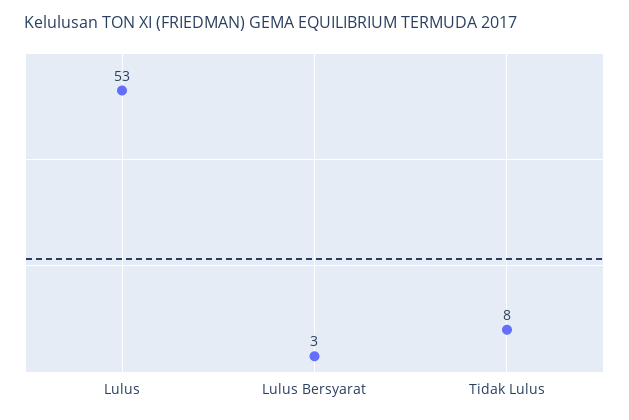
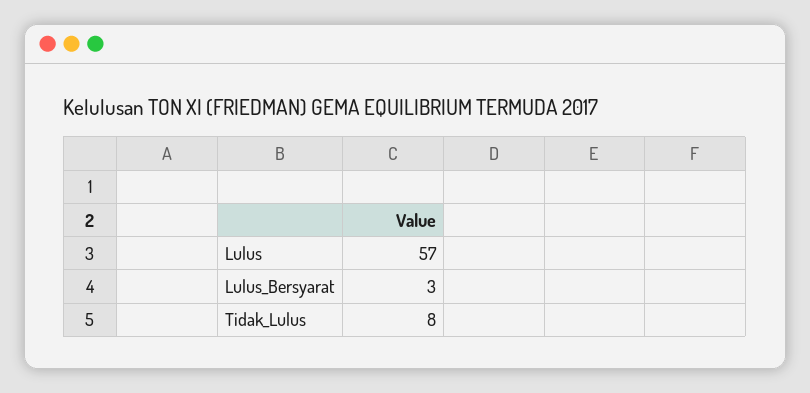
Lulus: 53 -> 57

